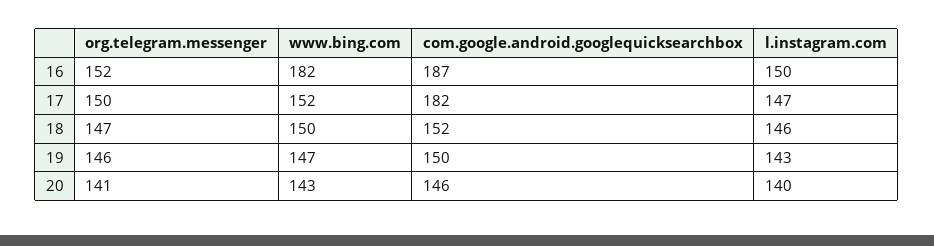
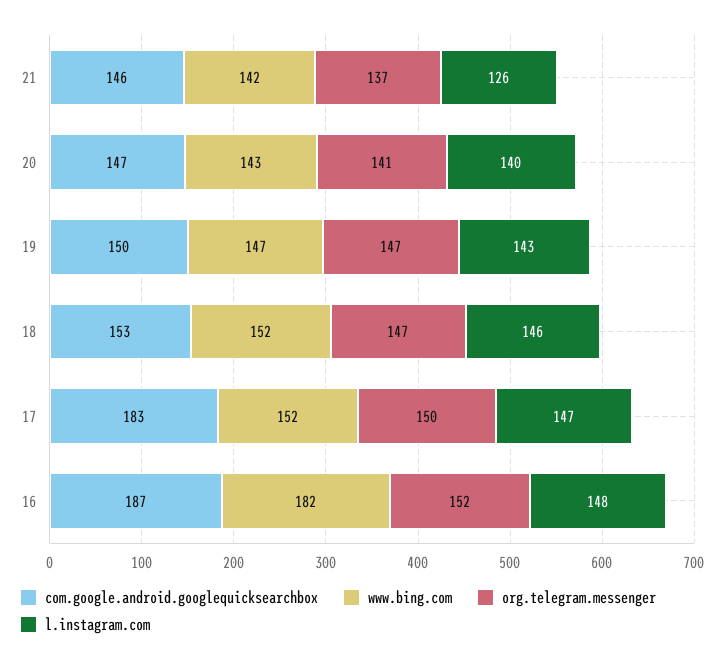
l.instagram.com, 16: 150 -> 148
com.google.android.googlequicksearchbox, 17: 182 -> 183
www.bing.com, 18: 150 -> 152
com.google.android.googlequicksearchbox, 18: 152 -> 153
org.telegram.messenger, 19: 146 -> 147
com.google.android.googlequicksearchbox, 20: 146 -> 147
com.google.android.googlequicksearchbox, 21: none -> 146
www.bing.com, 21: none -> 142
org.telegram.messenger, 21: none -> 137
l.instagram.com, 21: none -> 126

